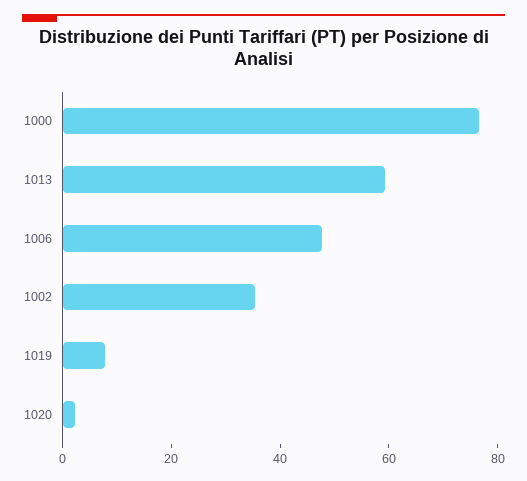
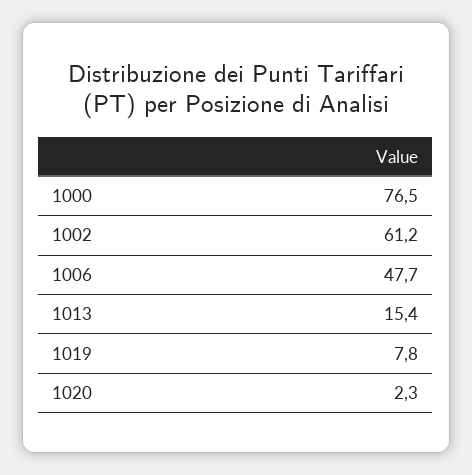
1013: 60 -> 15.4
1002: 35 -> 61.2

